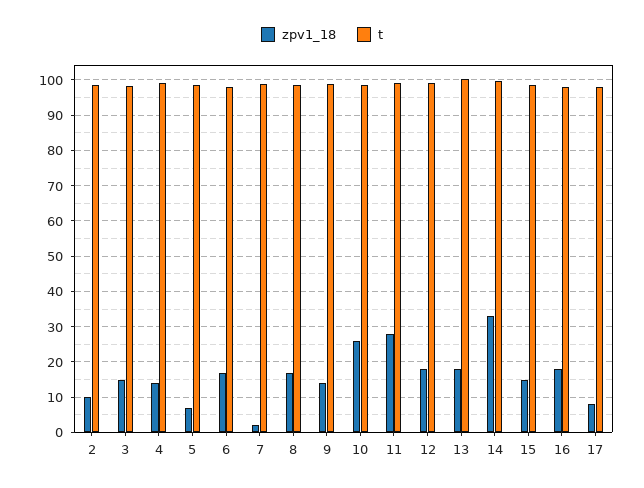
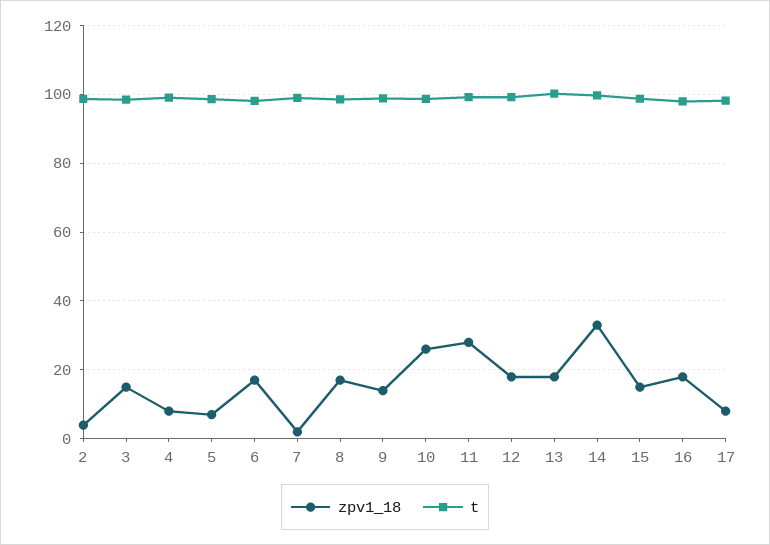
zpv1_18, 2: 10 -> 4
zpv1_18, 4: 14 -> 8

